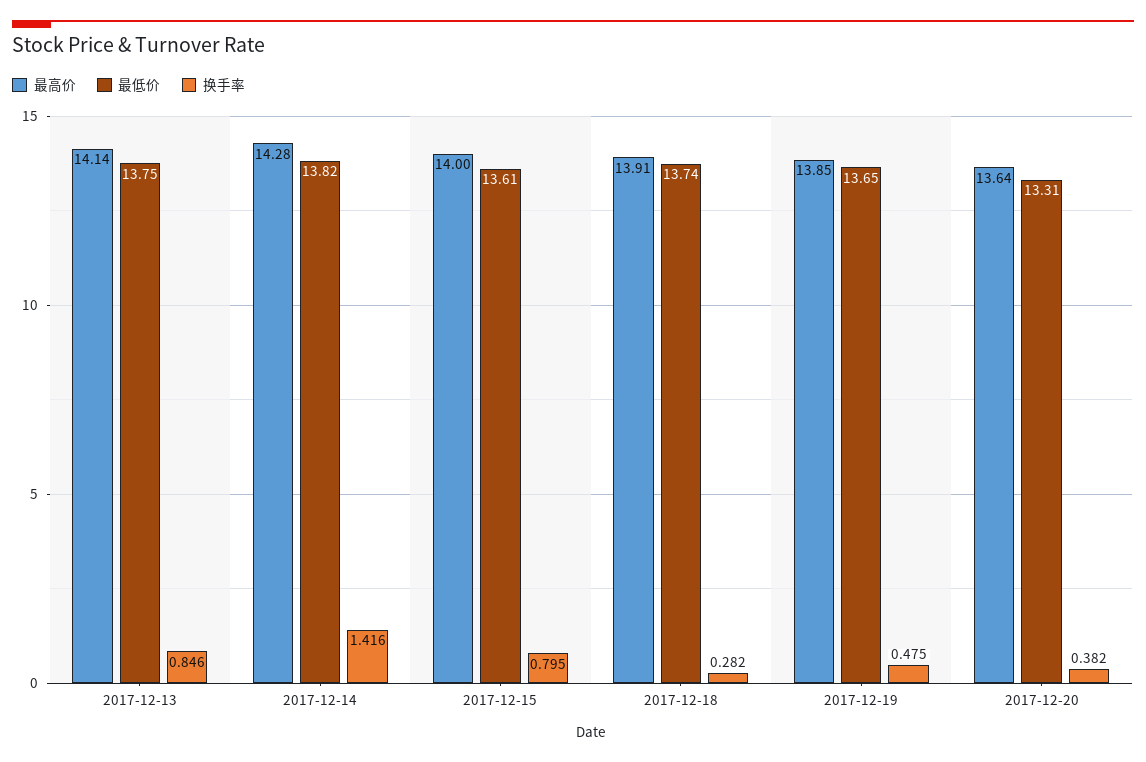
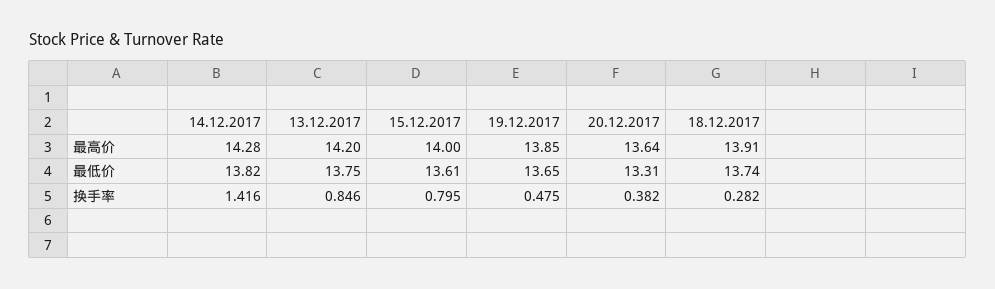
最高价, 2017-12-13: 14.14 -> 14.2

